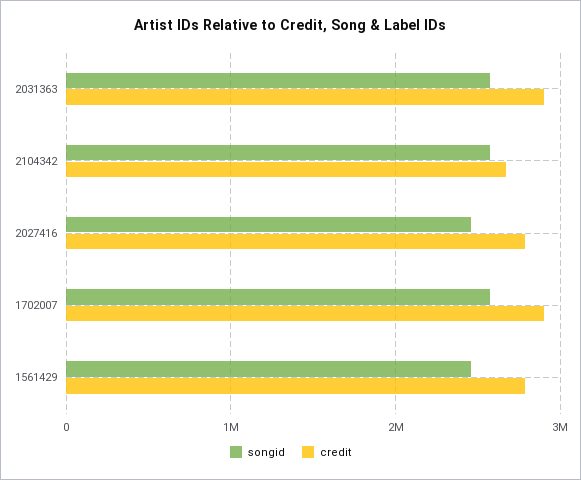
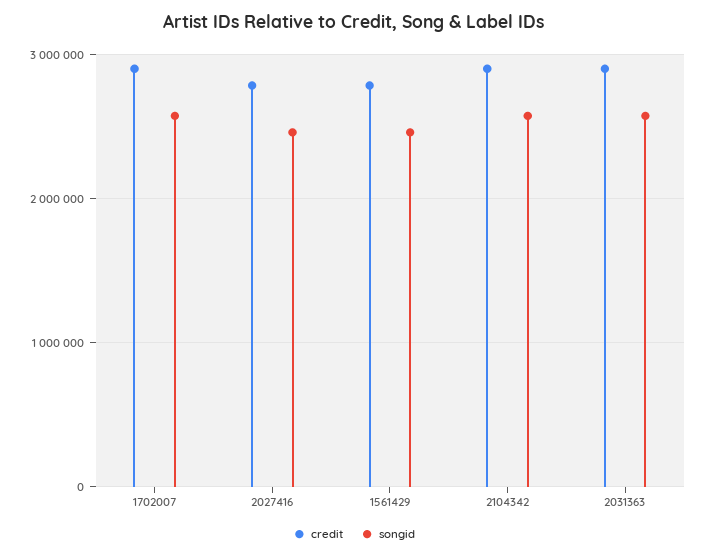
credit, 2104342: 2700000 -> 2900000

